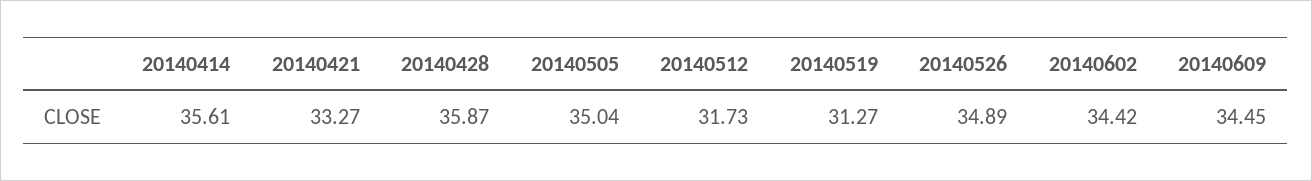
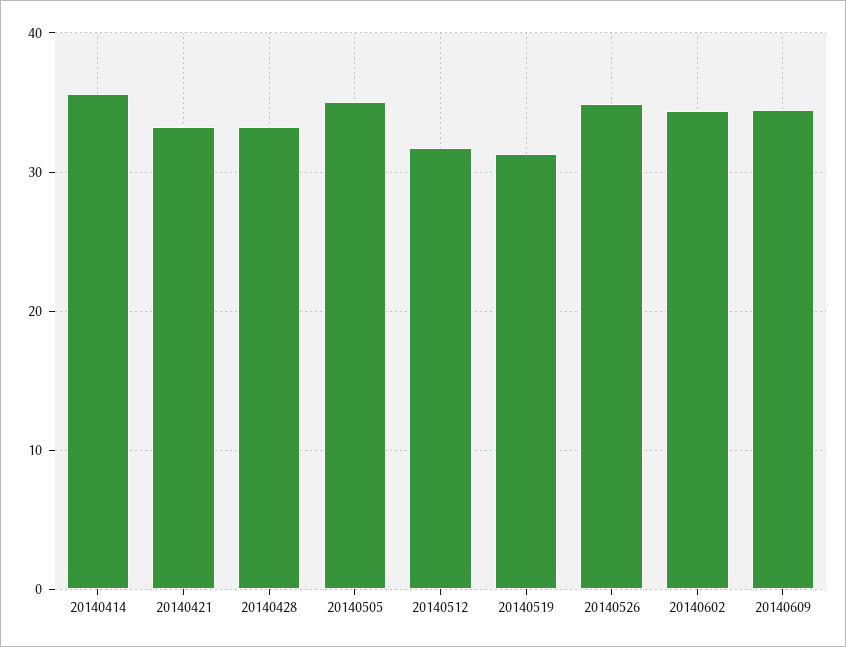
20140428: 35.87 -> 33

